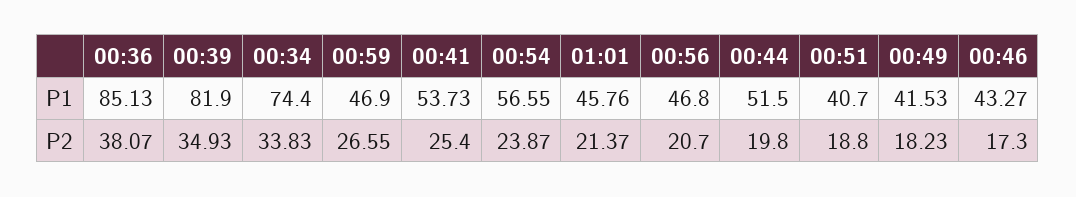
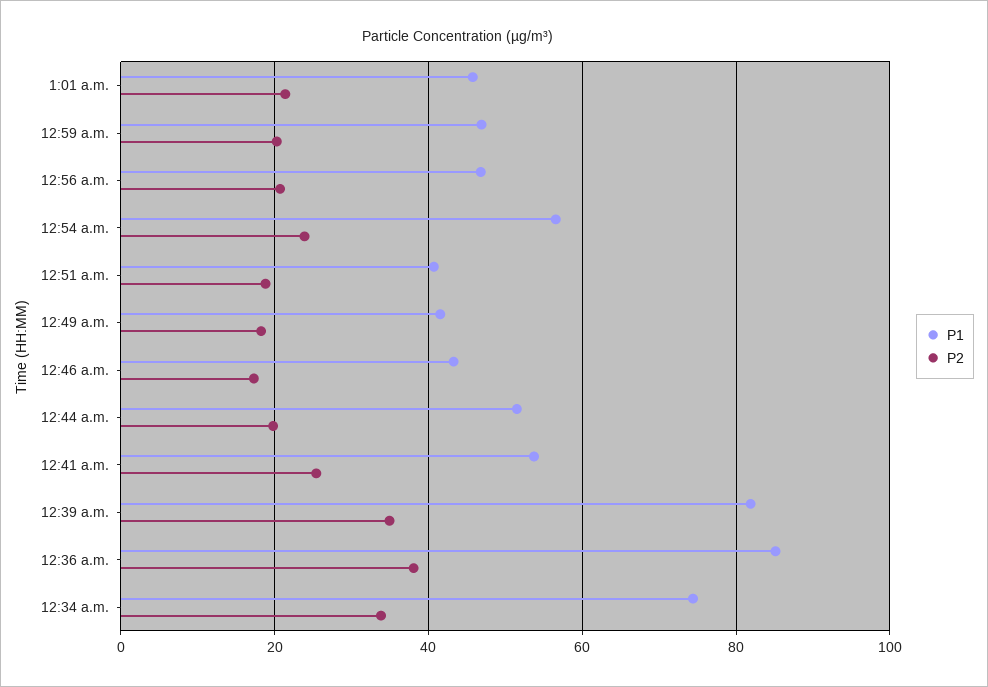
P2, 00:59: 26.55 -> 20

